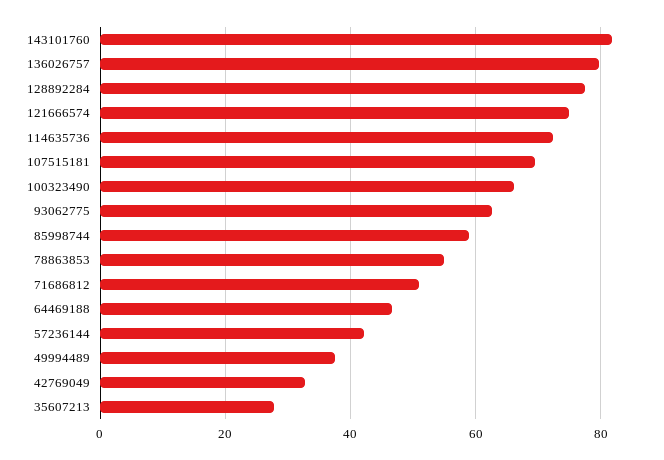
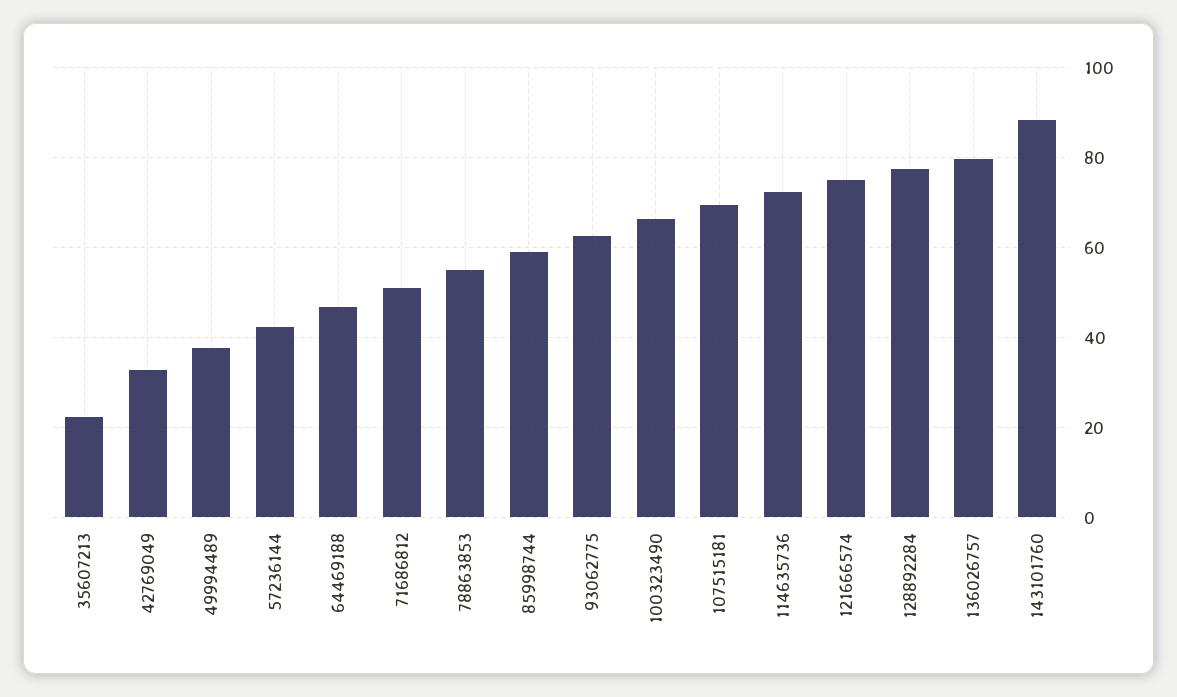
143101760: 82 -> 88
35607213: 28 -> 22

